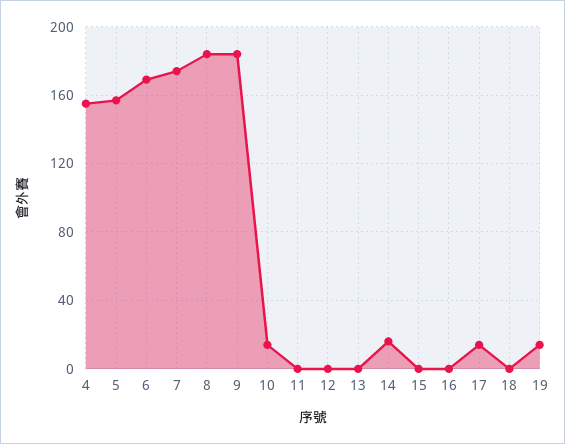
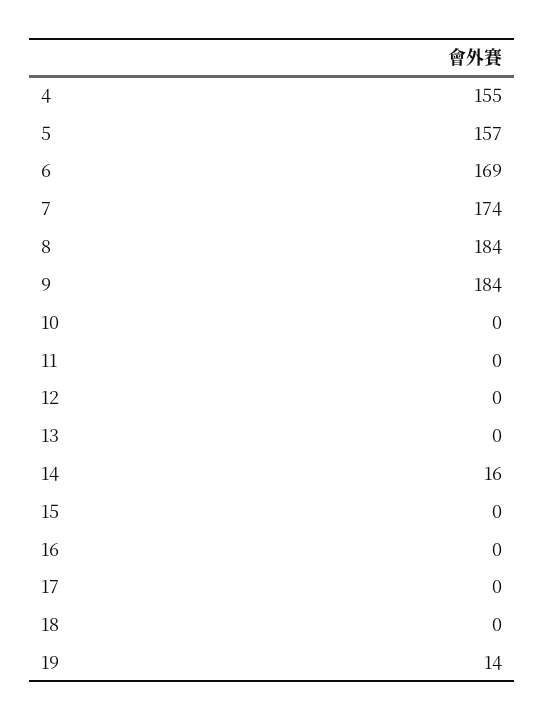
10: 15 -> 0
17: 15 -> 0

